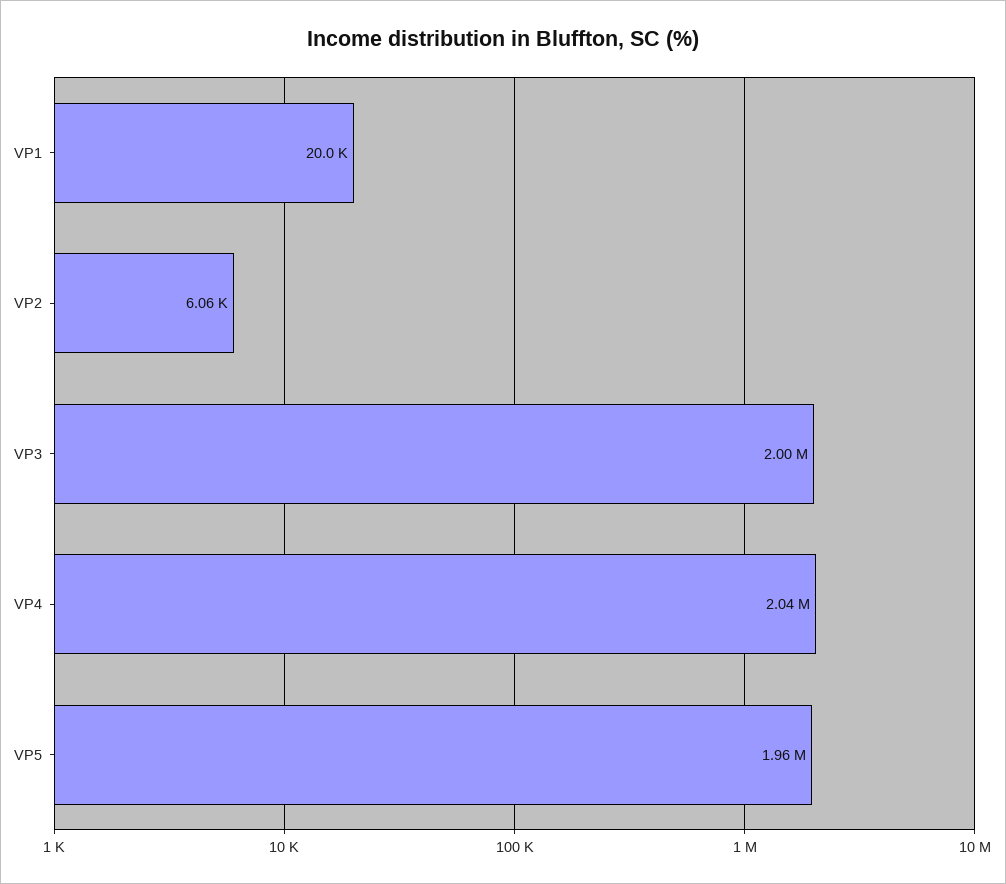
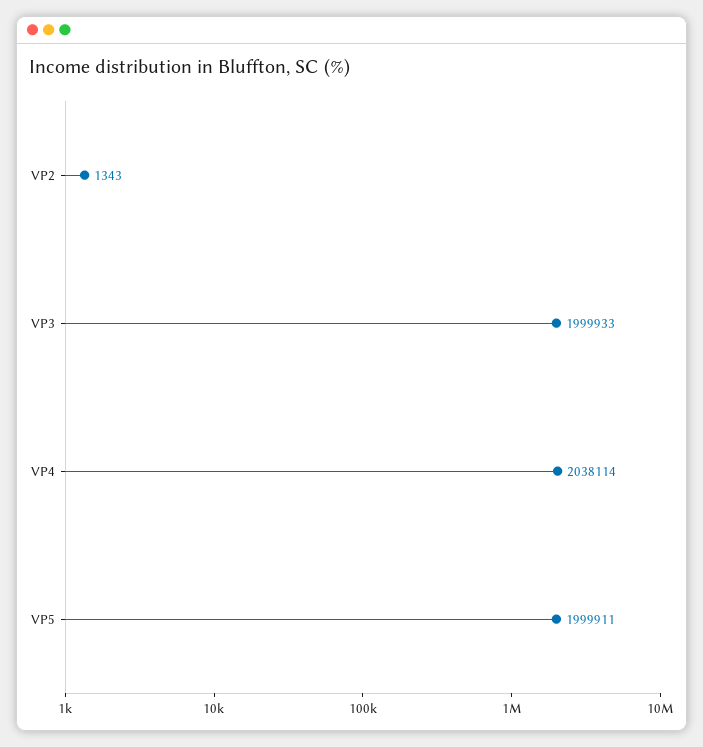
VP1: 20000 -> none
VP2: 6060 -> 1343
VP5: 1960000 -> 1999911

